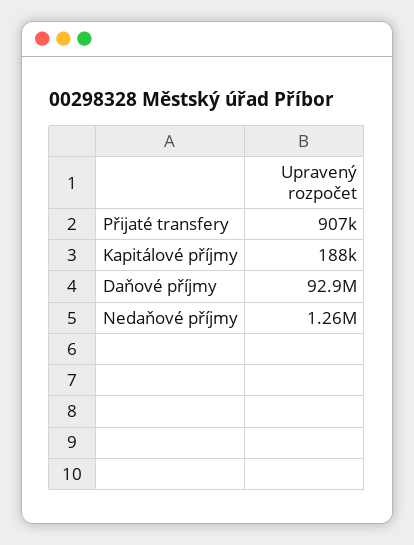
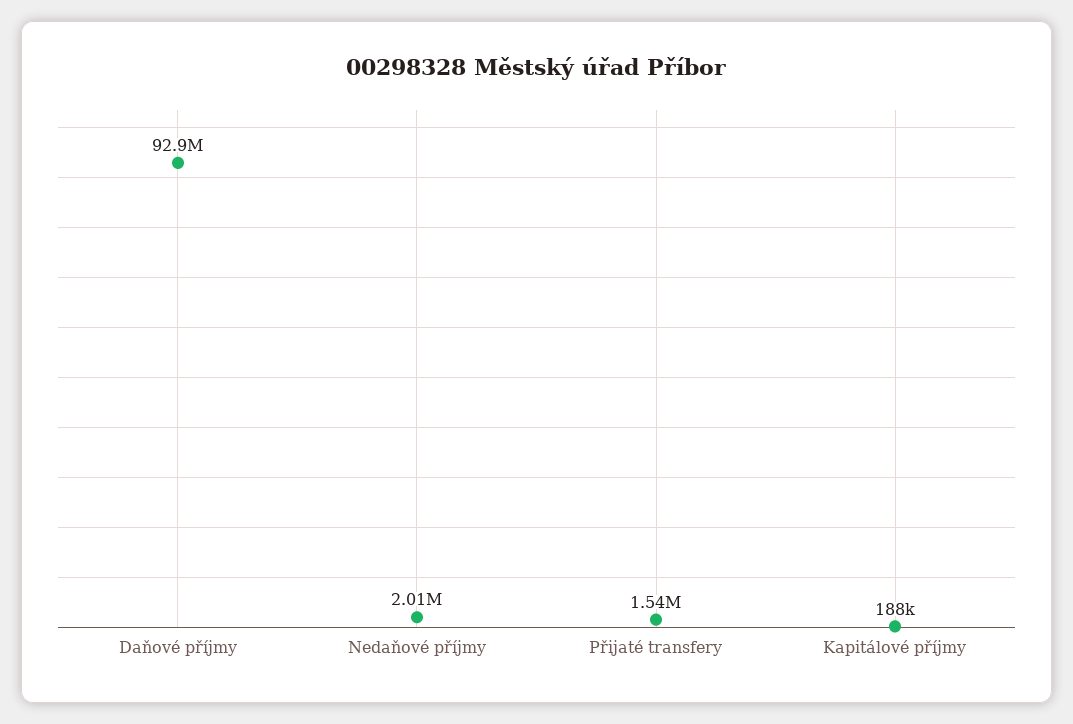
Přijaté transfery: 907000 -> 1540000
Nedaňové příjmy: 1260000 -> 2010000

